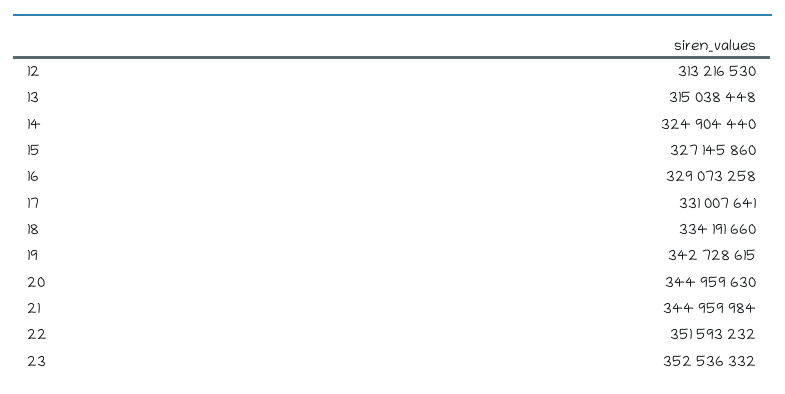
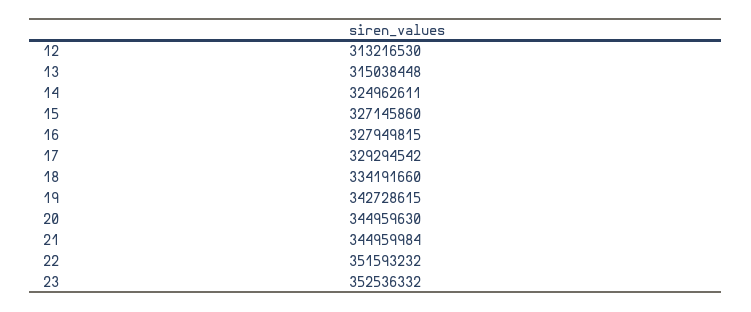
14: 324904440 -> 324962611
16: 329073258 -> 327949815
17: 331007641 -> 329294542

